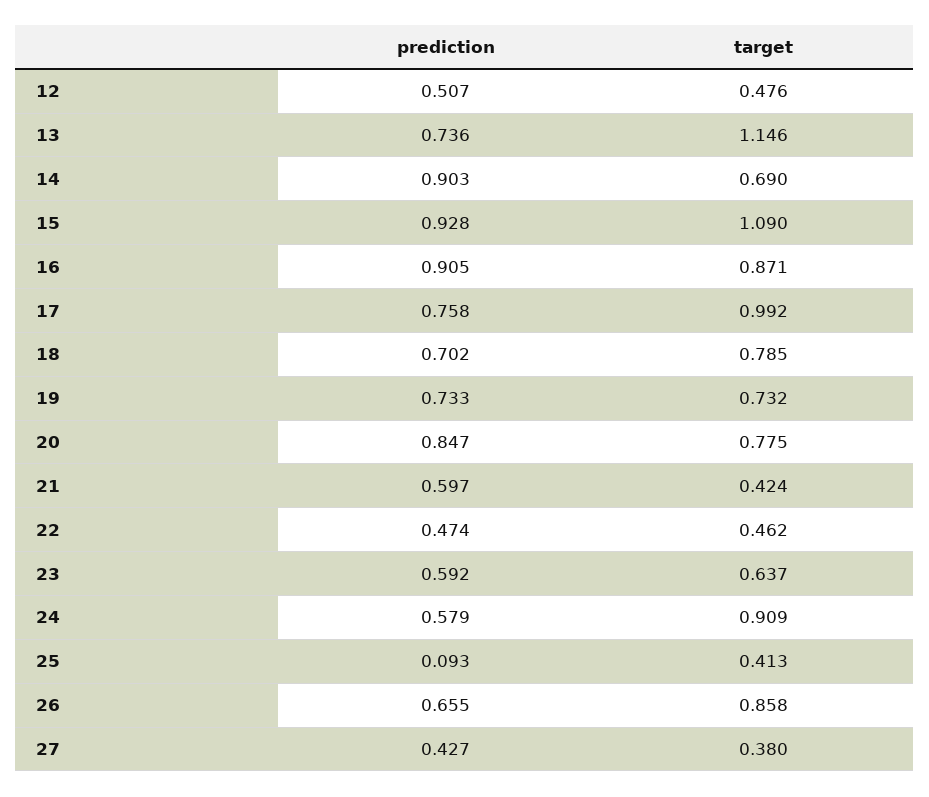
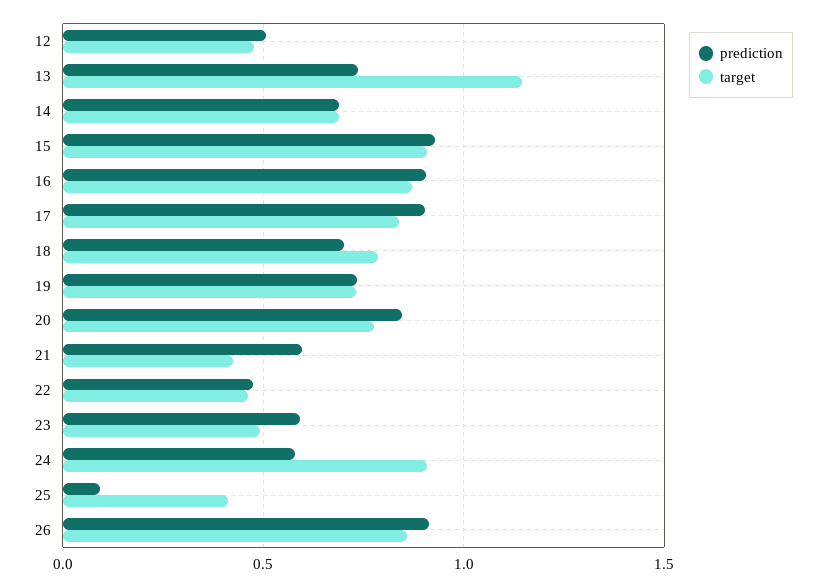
prediction, 14: 0.903 -> 0.7
target, 15: 1.09 -> 0.9
prediction, 17: 0.758 -> 0.9
target, 17: 0.992 -> 0.85
target, 23: 0.637 -> 0.5
prediction, 26: 0.655 -> 0.9
prediction, 27: 0.427 -> none
target, 27: 0.38 -> none

